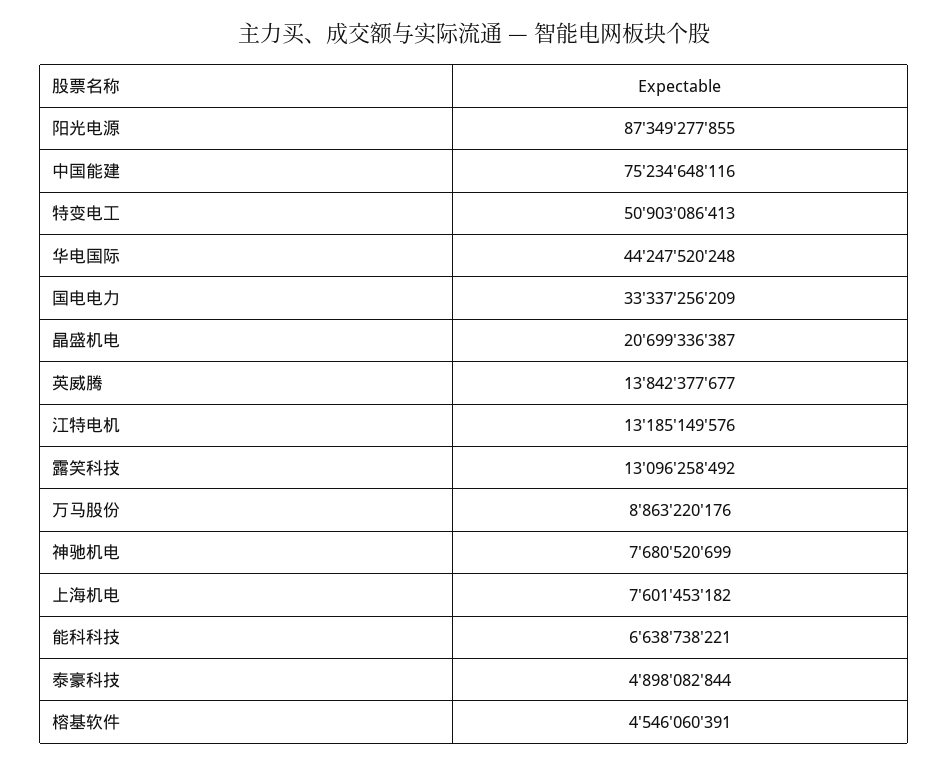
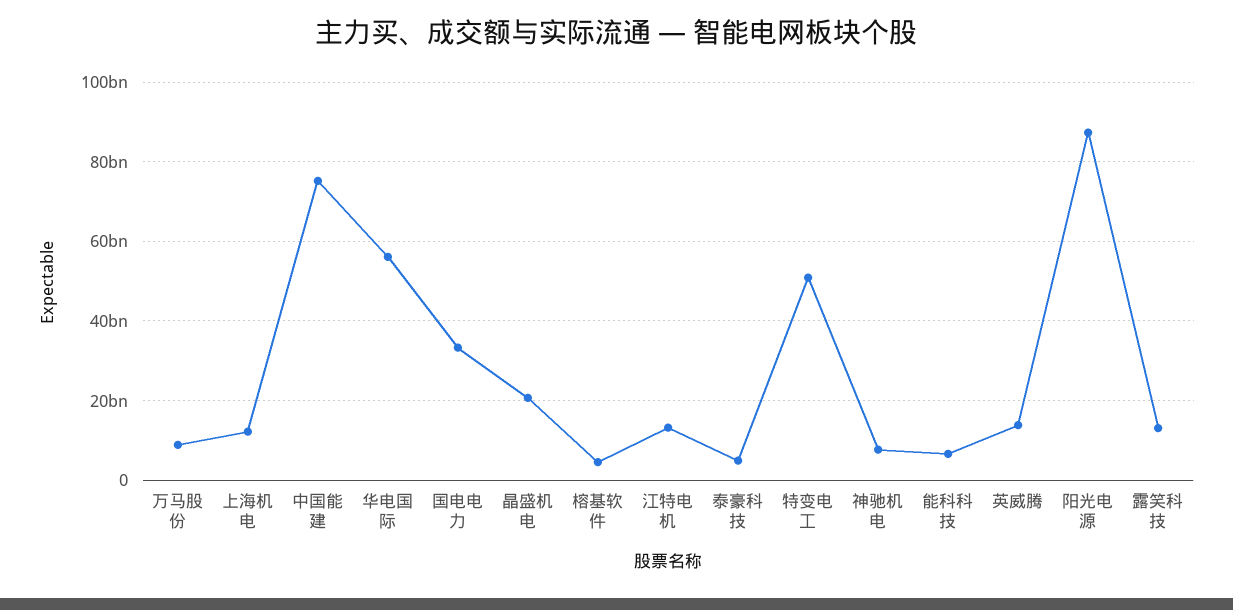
华电国际: 44247520248 -> 56000000000
上海机电: 7601453182 -> 12000000000

